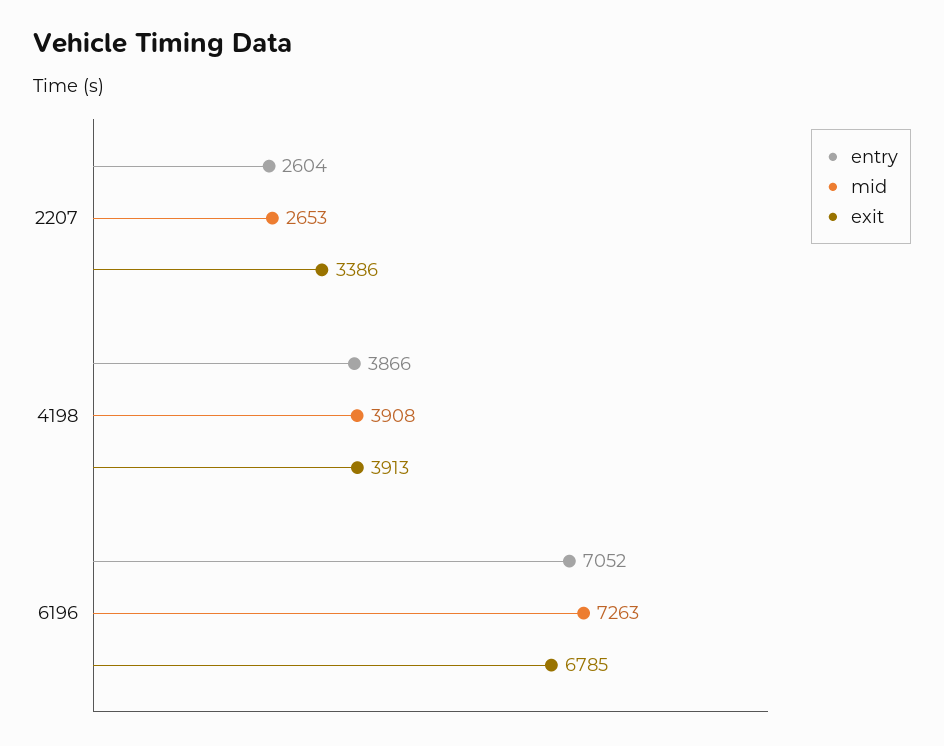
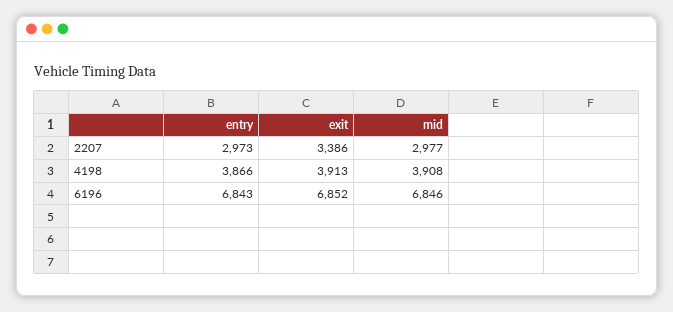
entry, 2207: 2604 -> 2973
mid, 2207: 2653 -> 2977
entry, 6196: 7052 -> 6843
mid, 6196: 7263 -> 6846
exit, 6196: 6785 -> 6852

